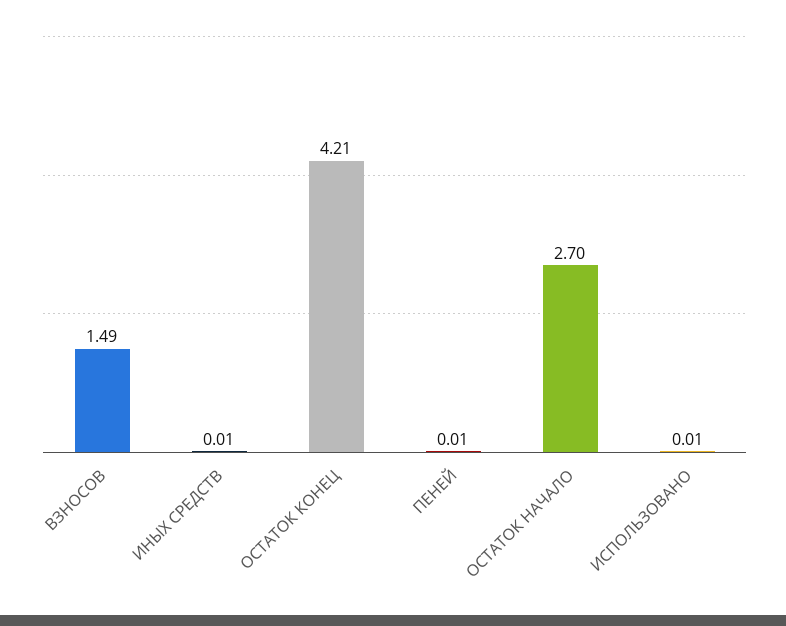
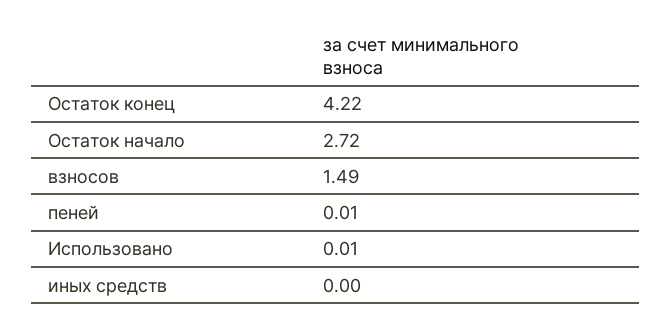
ИНЫХ СРЕДСТВ: 0.01 -> 0
ОСТАТОК КОНЕЦ: 4.21 -> 4.22
ОСТАТОК НАЧАЛО: 2.7 -> 2.72

